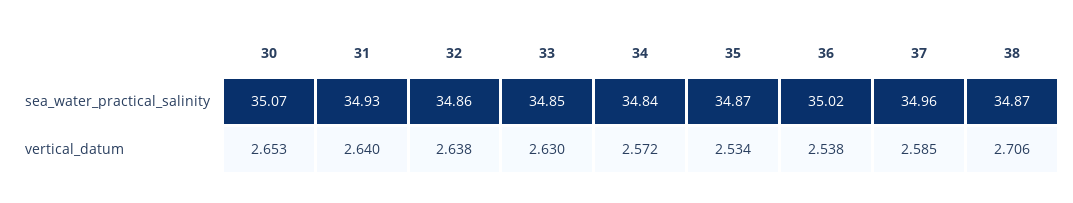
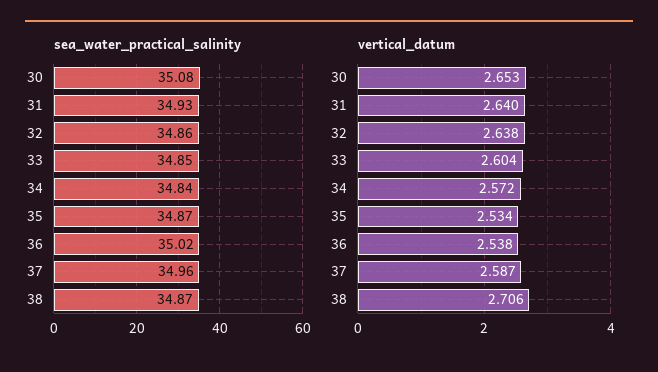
sea_water_practical_salinity, 30: 35.07 -> 35.08
vertical_datum, 33: 2.63 -> 2.604
vertical_datum, 37: 2.585 -> 2.587

